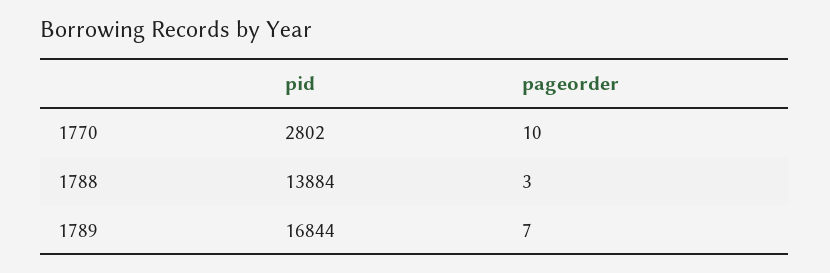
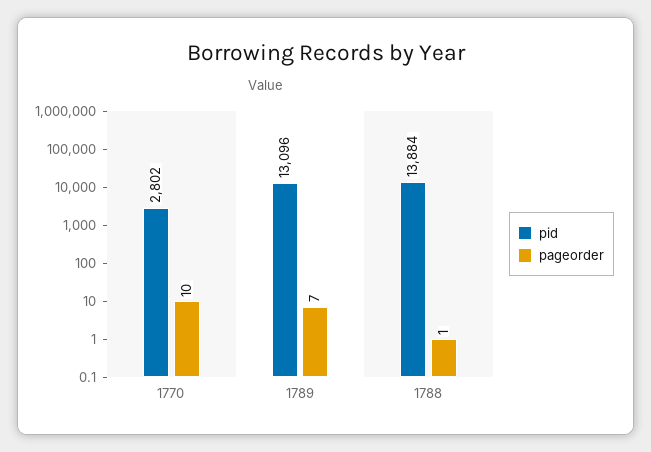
pageorder, 1788: 3 -> 1
pid, 1789: 16844 -> 13096

